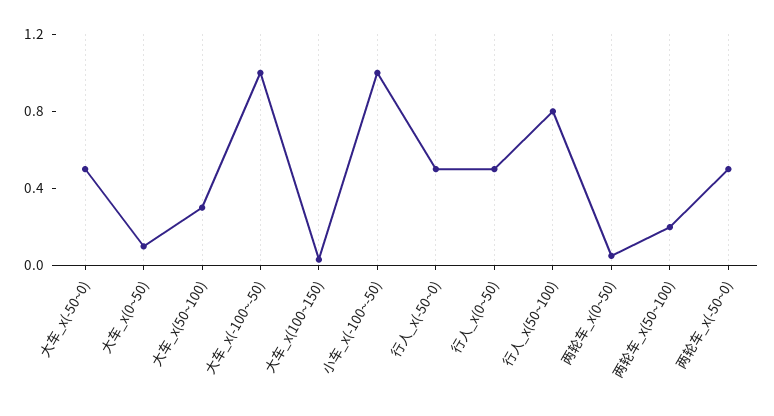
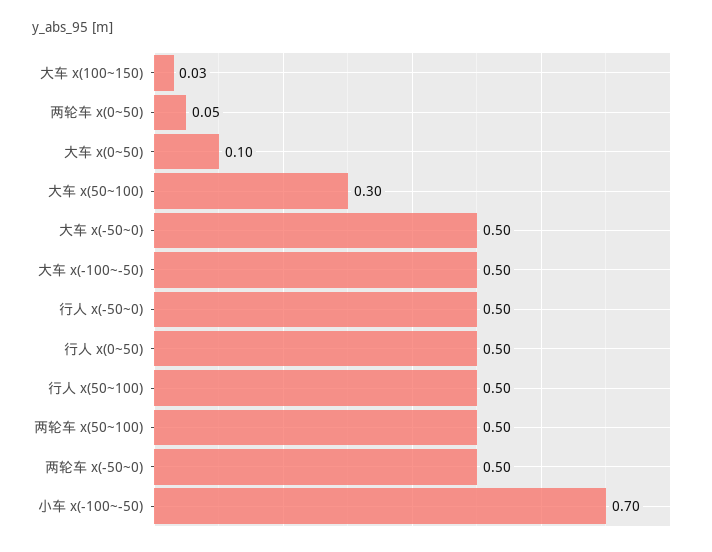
大车_x(-100~-50): 1 -> 0.5
小车_x(-100~-50): 1 -> 0.7
行人_x(50~100): 0.8 -> 0.5
两轮车_x(50~100): 0.2 -> 0.5

